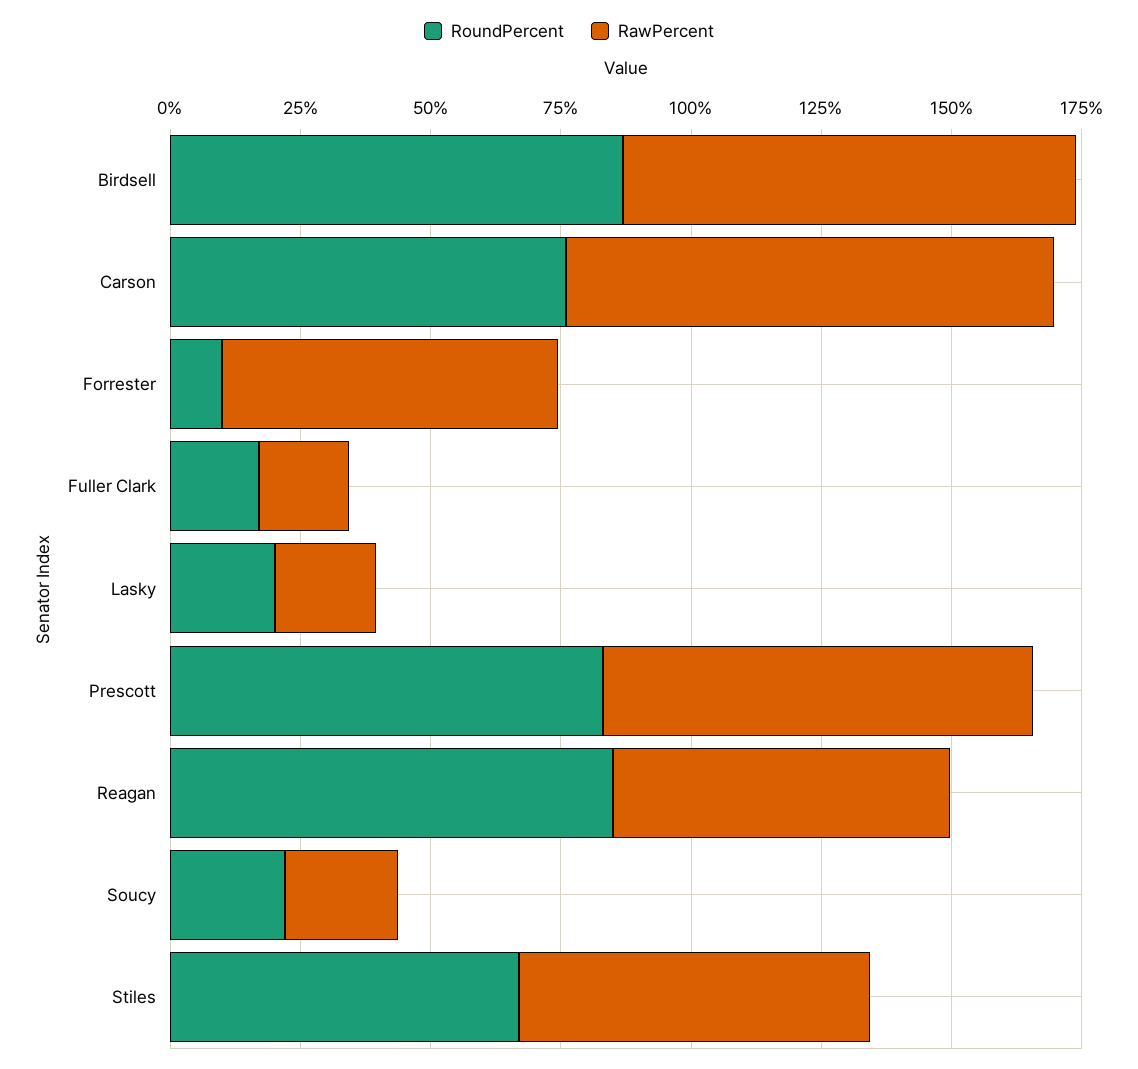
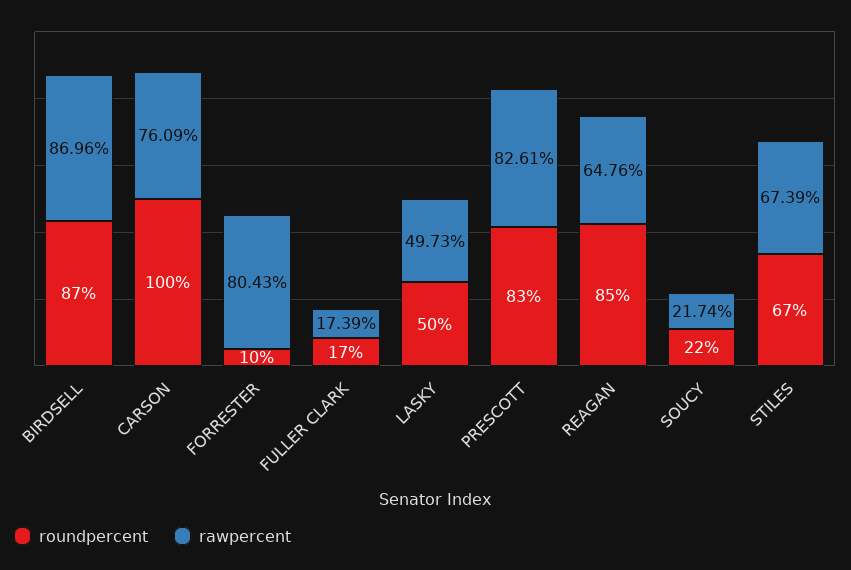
RoundPercent, Carson: 75 -> 100
RawPercent, Carson: 95 -> 76.09
RawPercent, Forrester: 65 -> 80.43
RoundPercent, Lasky: 20 -> 50
RawPercent, Lasky: 20 -> 49.73

